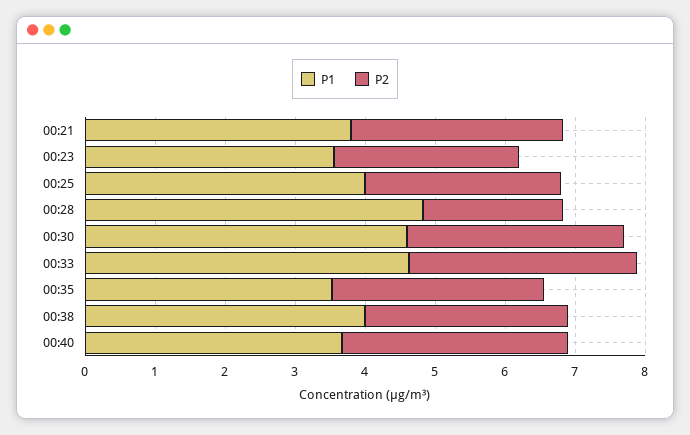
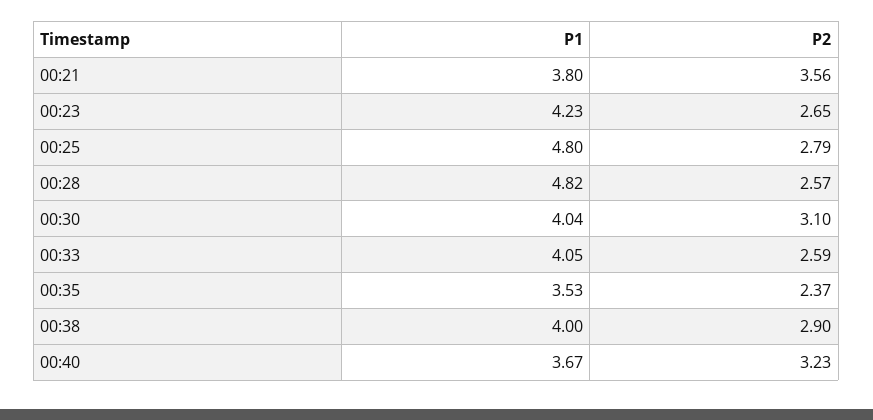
P2, 00:21: 3 -> 3.56
P1, 00:23: 3.6 -> 4.23
P1, 00:25: 4 -> 4.8
P2, 00:28: 2 -> 2.57
P1, 00:30: 4.6 -> 4.04
P1, 00:33: 4.6 -> 4.05
P2, 00:33: 3.2 -> 2.59
P2, 00:35: 3 -> 2.37

